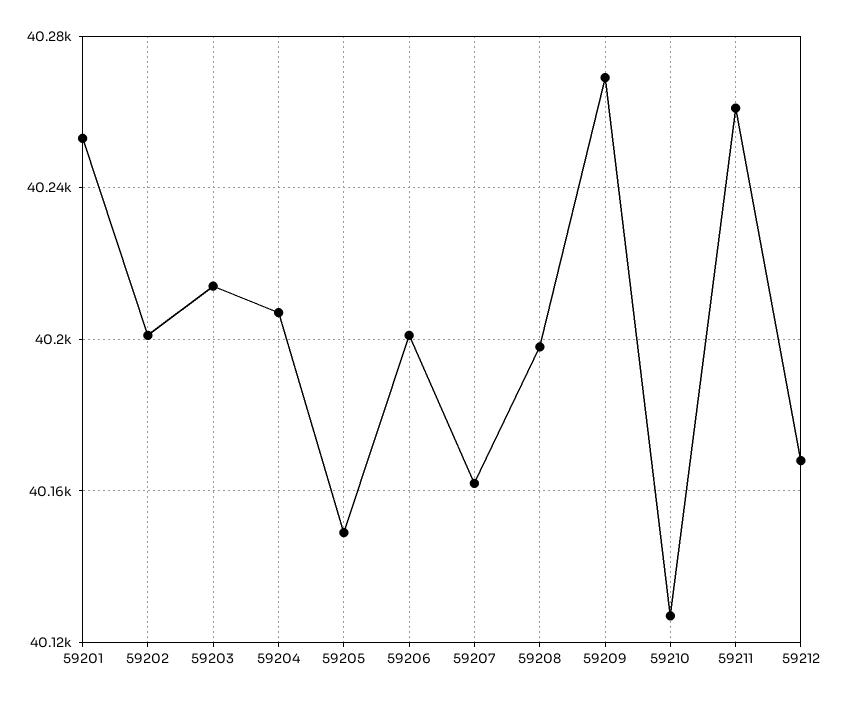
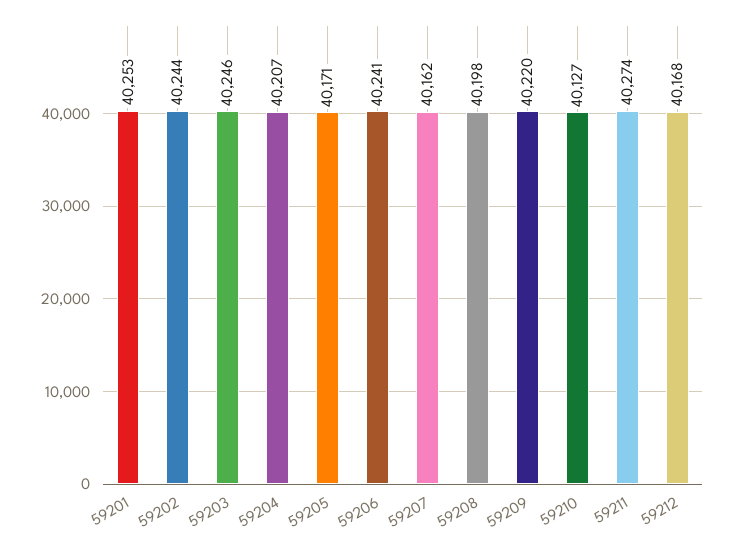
59202: 40200 -> 40244
59203: 40215 -> 40246
59205: 40150 -> 40171
59206: 40200 -> 40241
59209: 40270 -> 40220
59211: 40260 -> 40274

